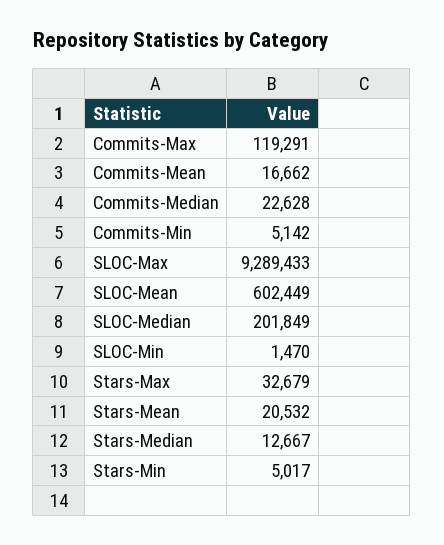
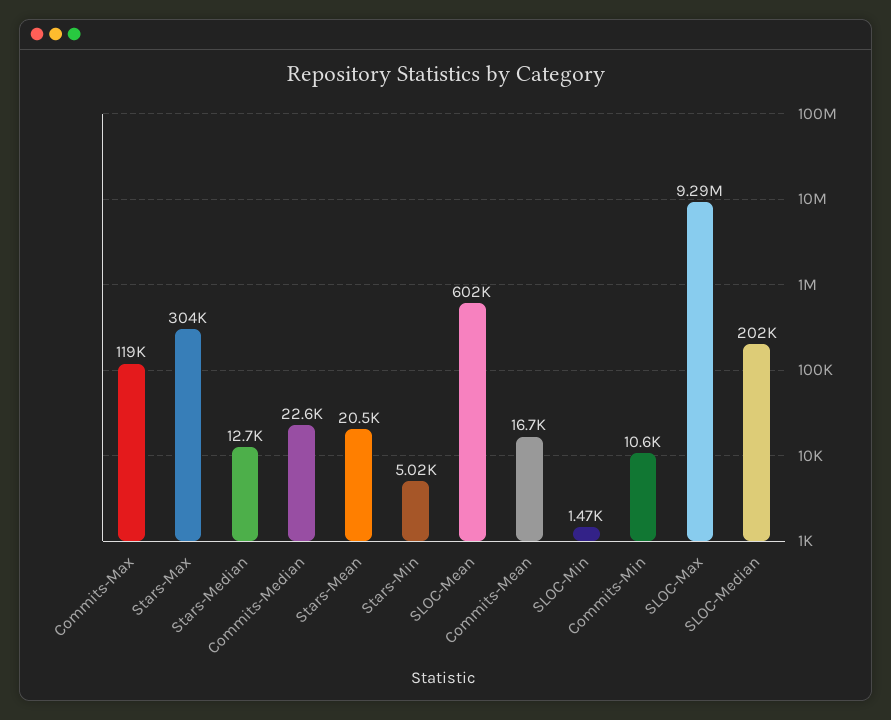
Commits-Min: 5142 -> 10600
Stars-Max: 32679 -> 304000

